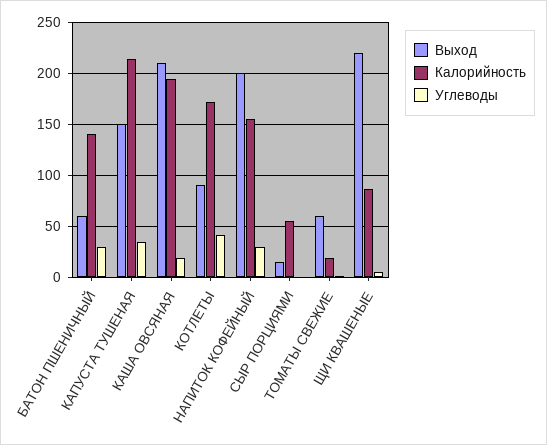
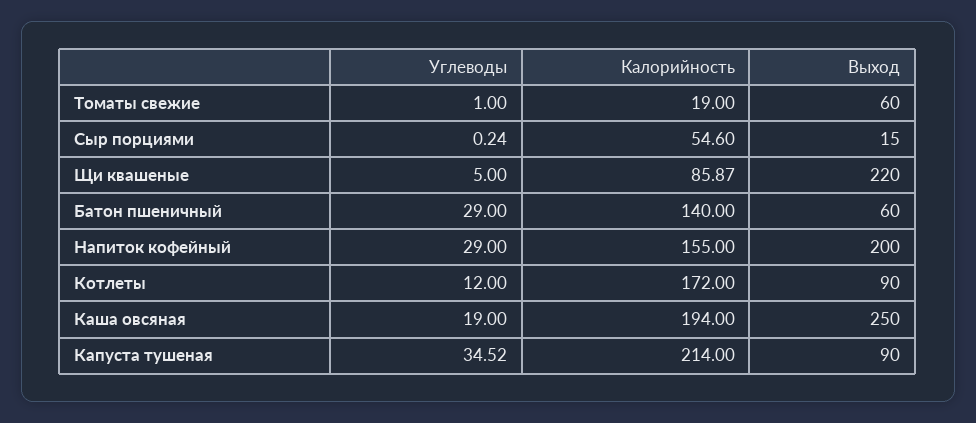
Выход, КАПУСТА ТУШЕНАЯ: 150 -> 90
Выход, КАША ОВСЯНАЯ: 210 -> 250
Углеводы, КОТЛЕТЫ: 40 -> 12

